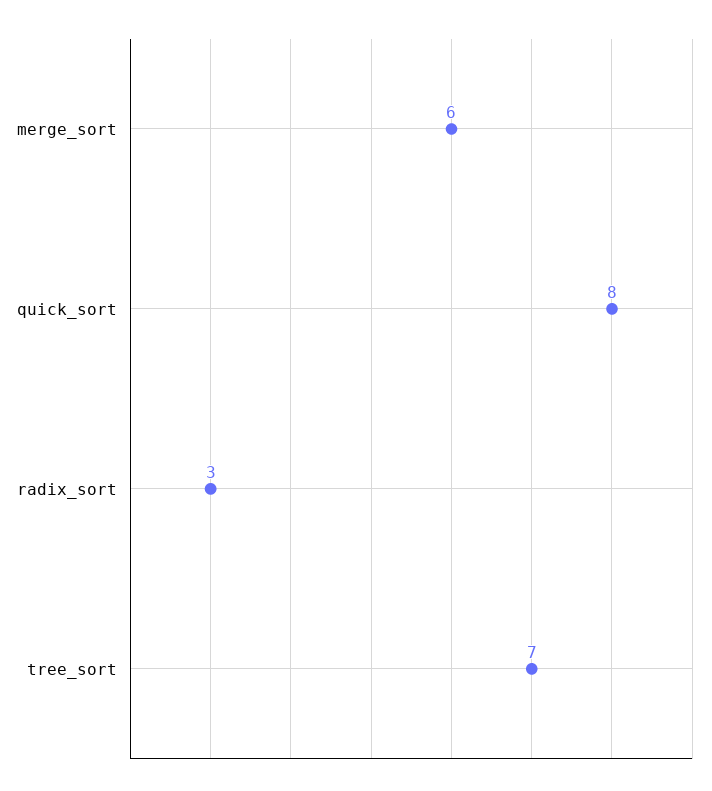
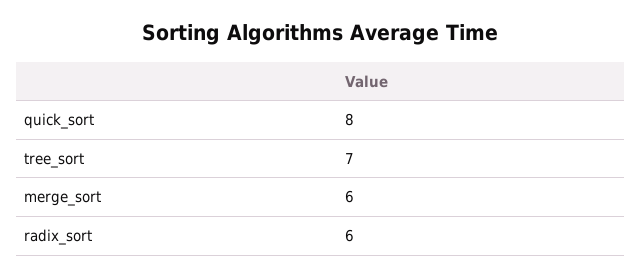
radix_sort: 3 -> 6

